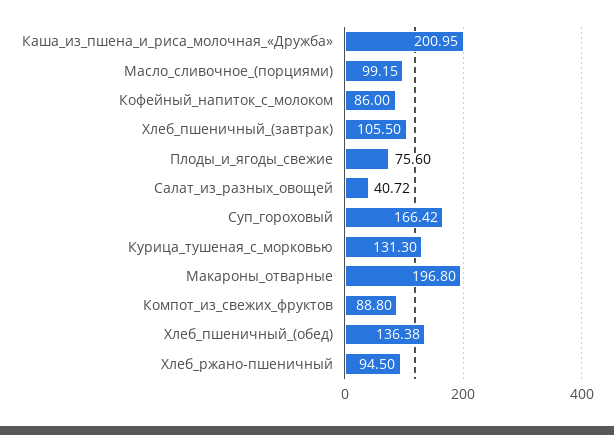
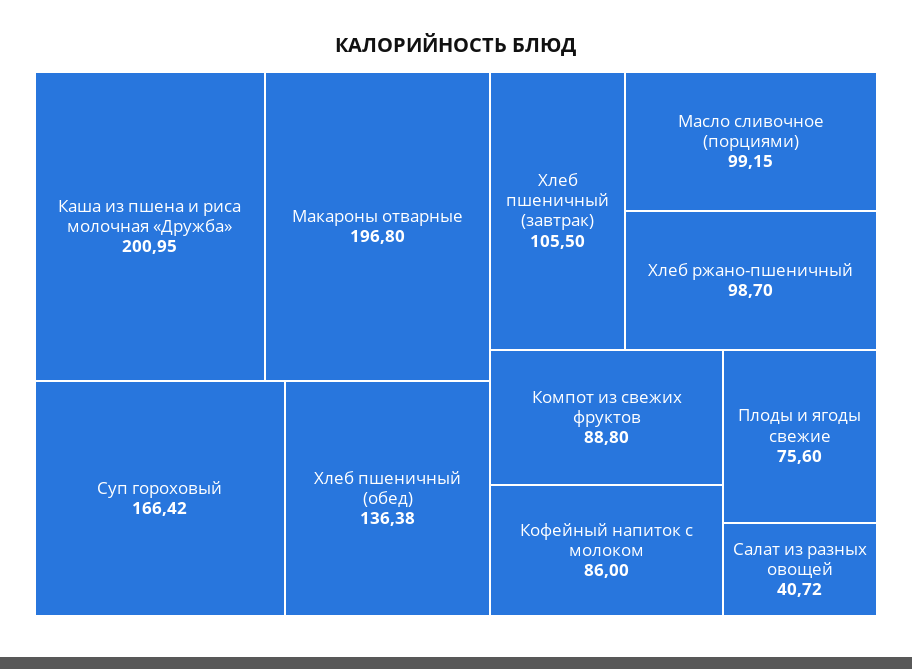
Курица_тушеная_с_морковью: 131.3 -> none
Хлеб_ржано-пшеничный: 94.5 -> 98.7

